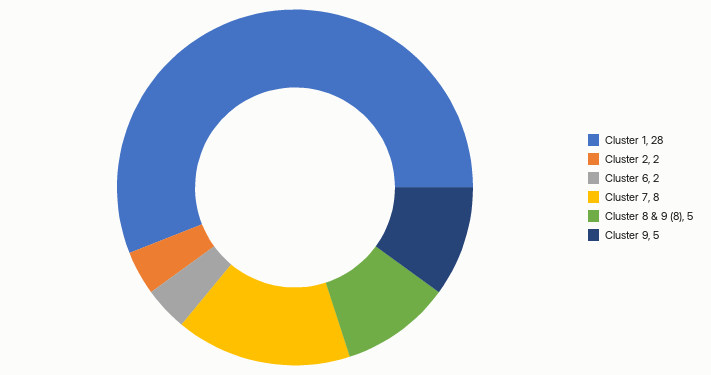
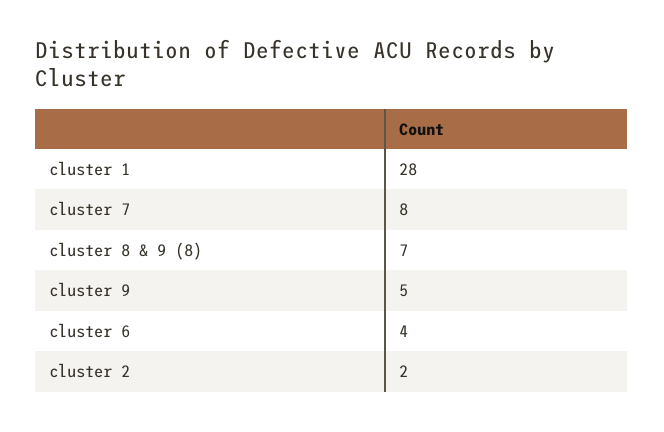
Cluster 6: 2 -> 4
Cluster 8 & 9 (8): 5 -> 7

